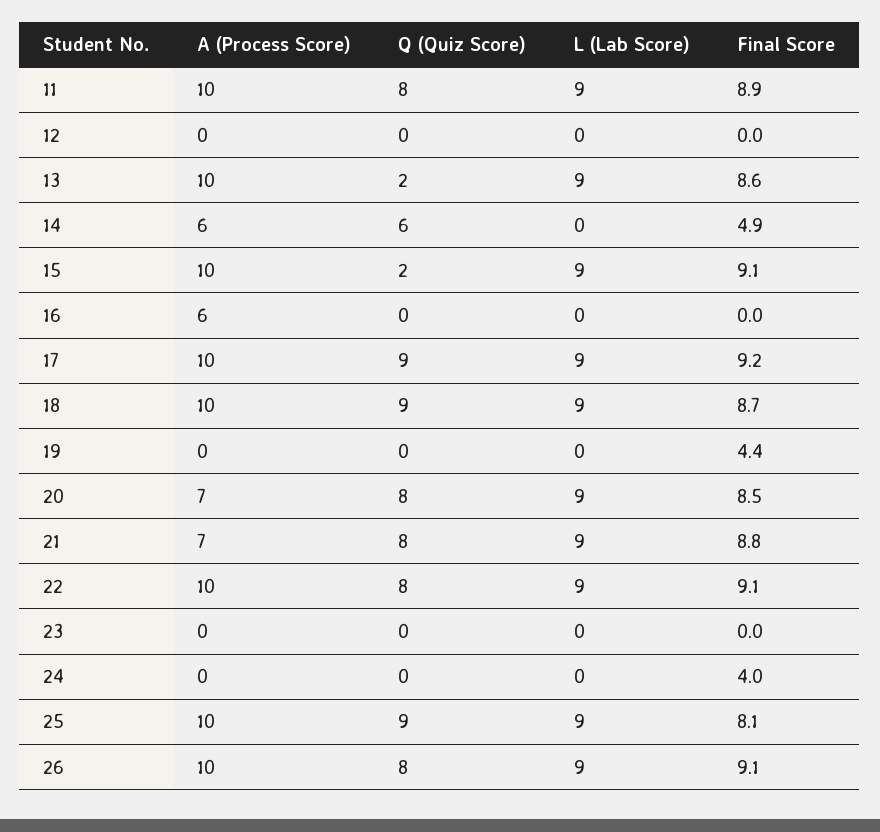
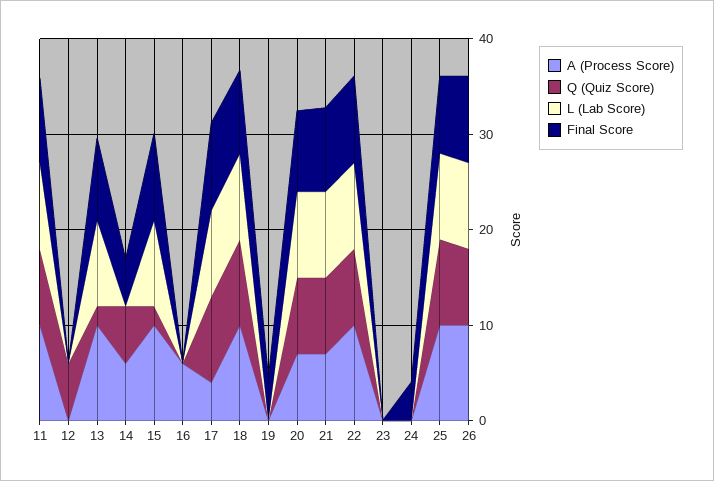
Q (Quiz Score), 12: 0 -> 6
A (Process Score), 17: 10 -> 4

